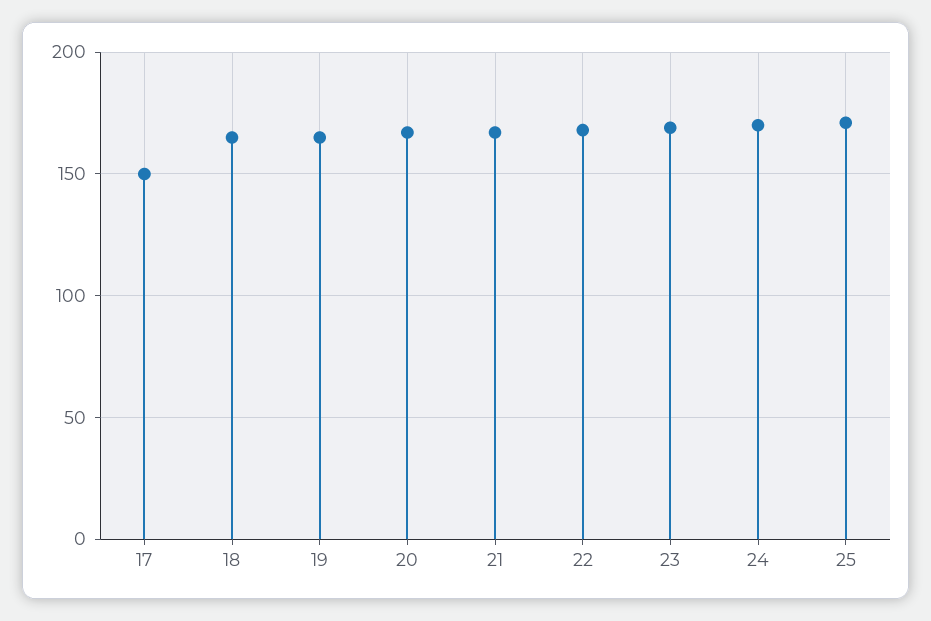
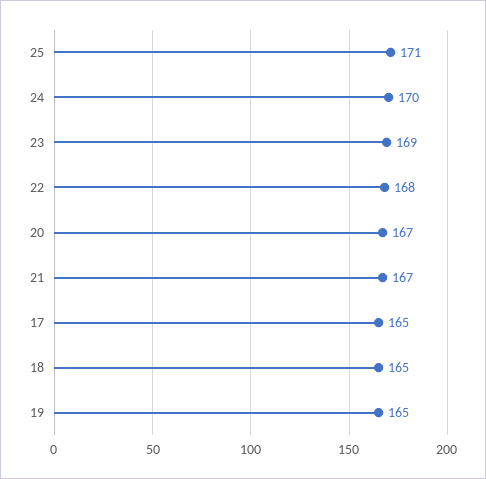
17: 150 -> 165

